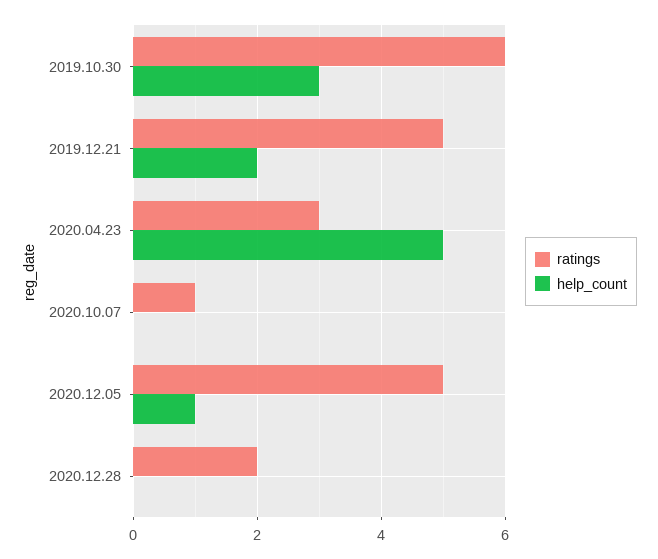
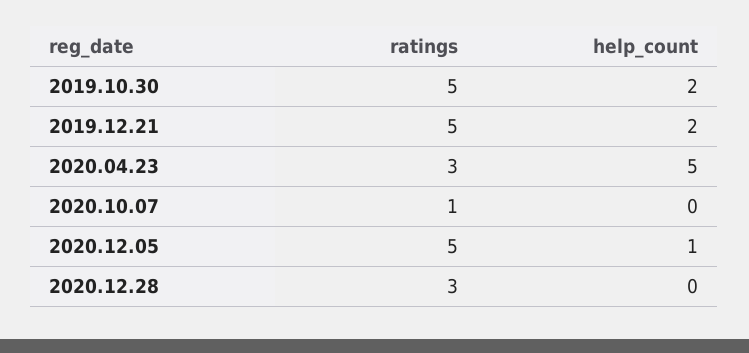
ratings, 2019.10.30: 6 -> 5
help_count, 2019.10.30: 3 -> 2
ratings, 2020.12.28: 2 -> 3

